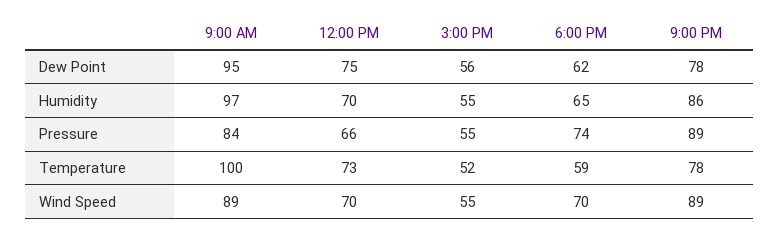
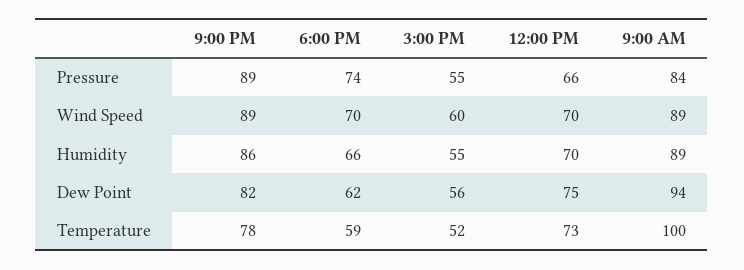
9:00 AM, Dew Point: 95 -> 94
9:00 PM, Dew Point: 78 -> 82
9:00 AM, Humidity: 97 -> 89
6:00 PM, Humidity: 65 -> 66
3:00 PM, Wind Speed: 55 -> 60

